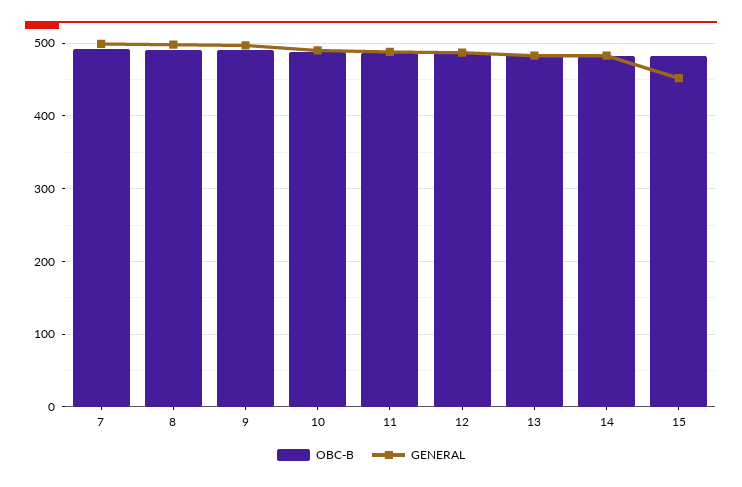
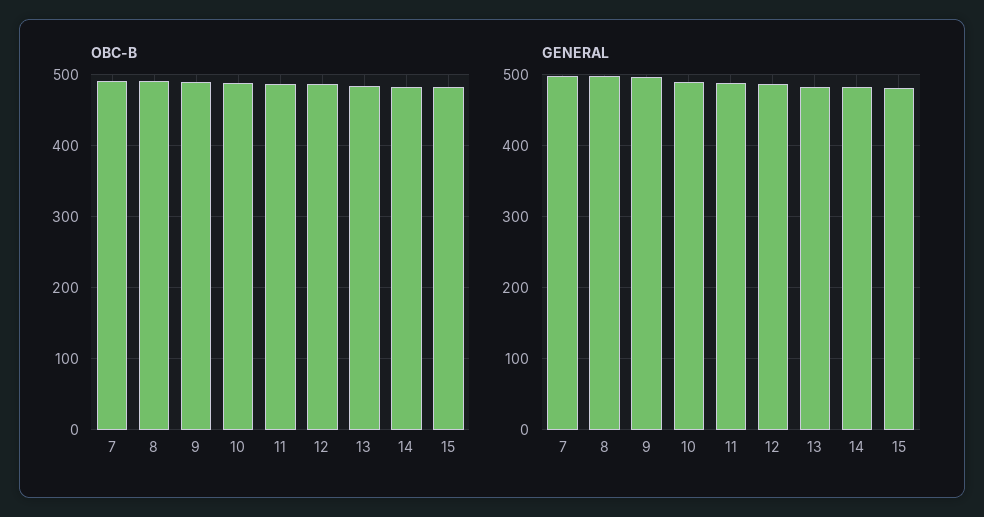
GENERAL, 15: 450 -> 480

